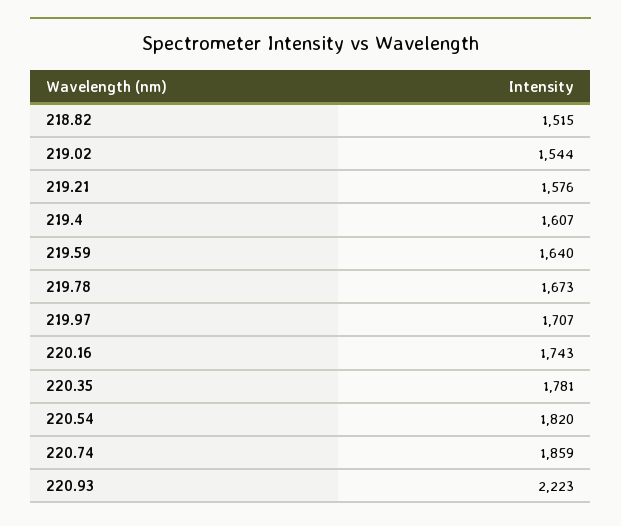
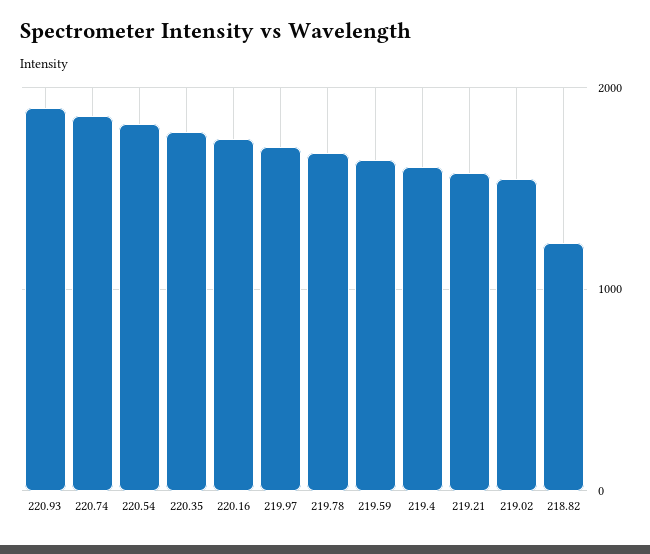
218.82: 1515 -> 1200
220.93: 2223 -> 1900

